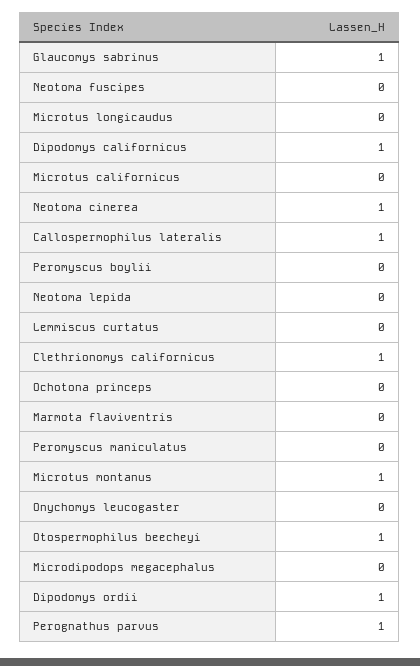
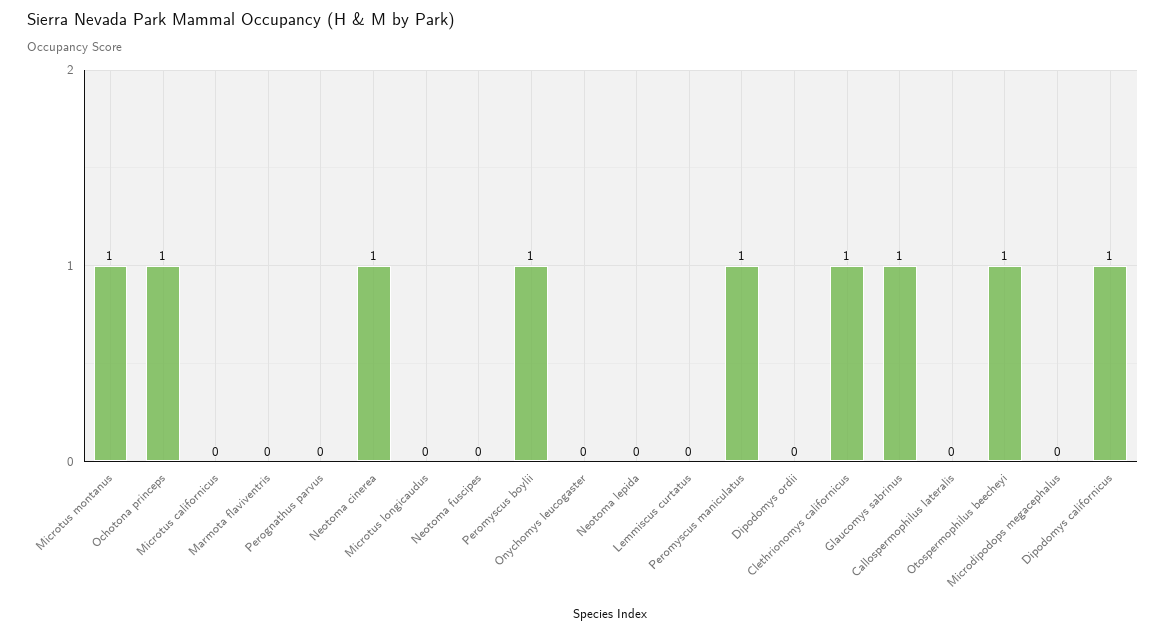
Callospermophilus lateralis: 1 -> 0
Peromyscus boylii: 0 -> 1
Ochotona princeps: 0 -> 1
Peromyscus maniculatus: 0 -> 1
Dipodomys ordii: 1 -> 0
Perognathus parvus: 1 -> 0

